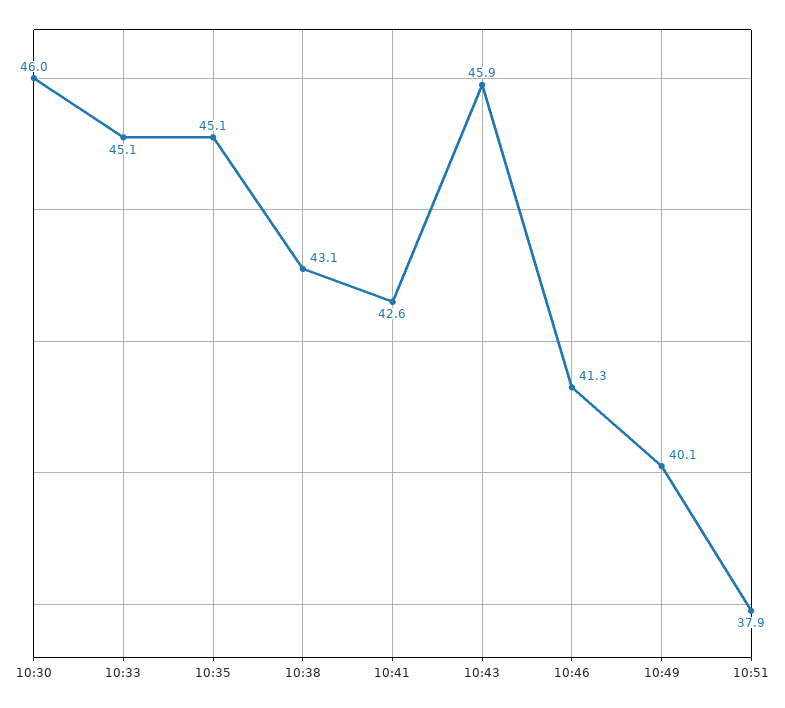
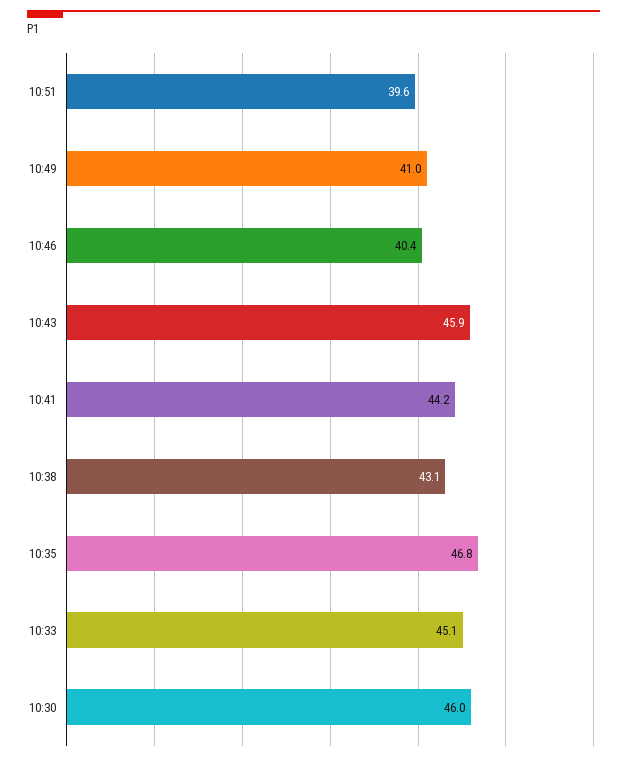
10:35: 45.1 -> 46.8
10:41: 42.6 -> 44.2
10:46: 41.3 -> 40.4
10:49: 40.1 -> 41
10:51: 37.9 -> 39.6

